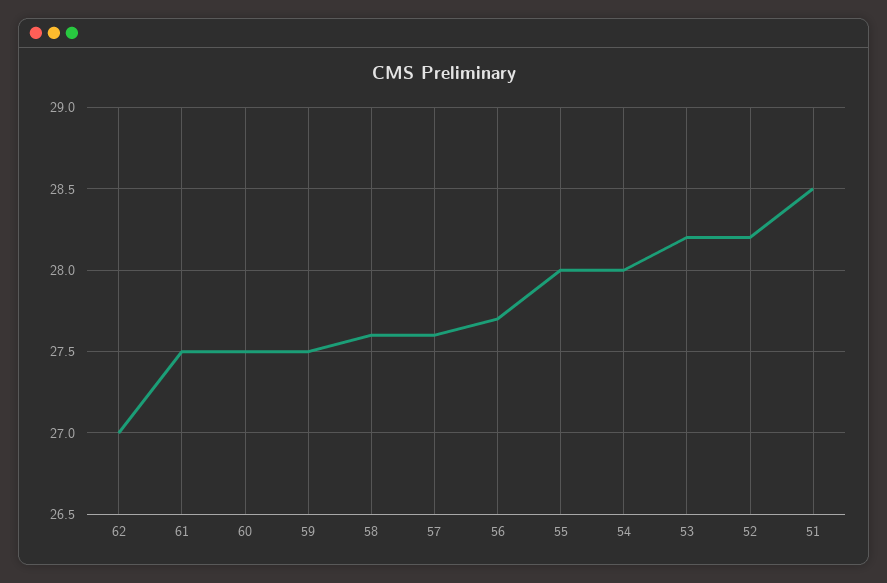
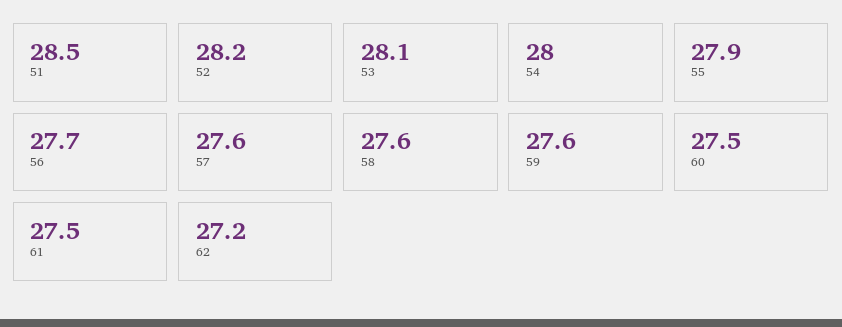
62: 27 -> 27.2
59: 27.5 -> 27.6
55: 28 -> 27.9
53: 28.2 -> 28.1

